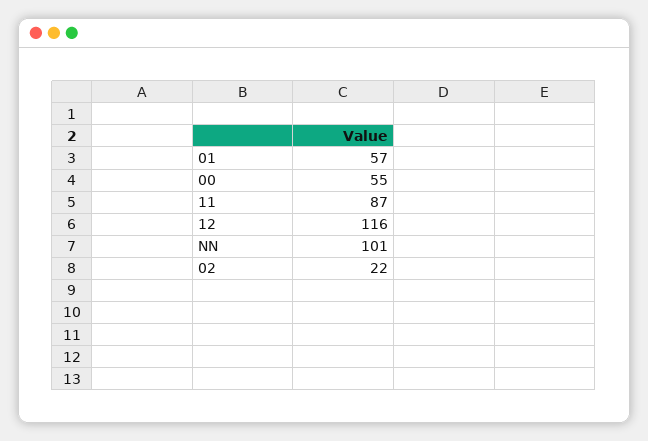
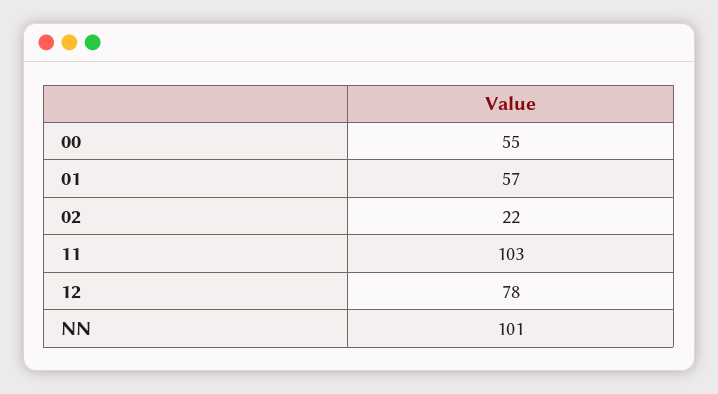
11: 87 -> 103
12: 116 -> 78

